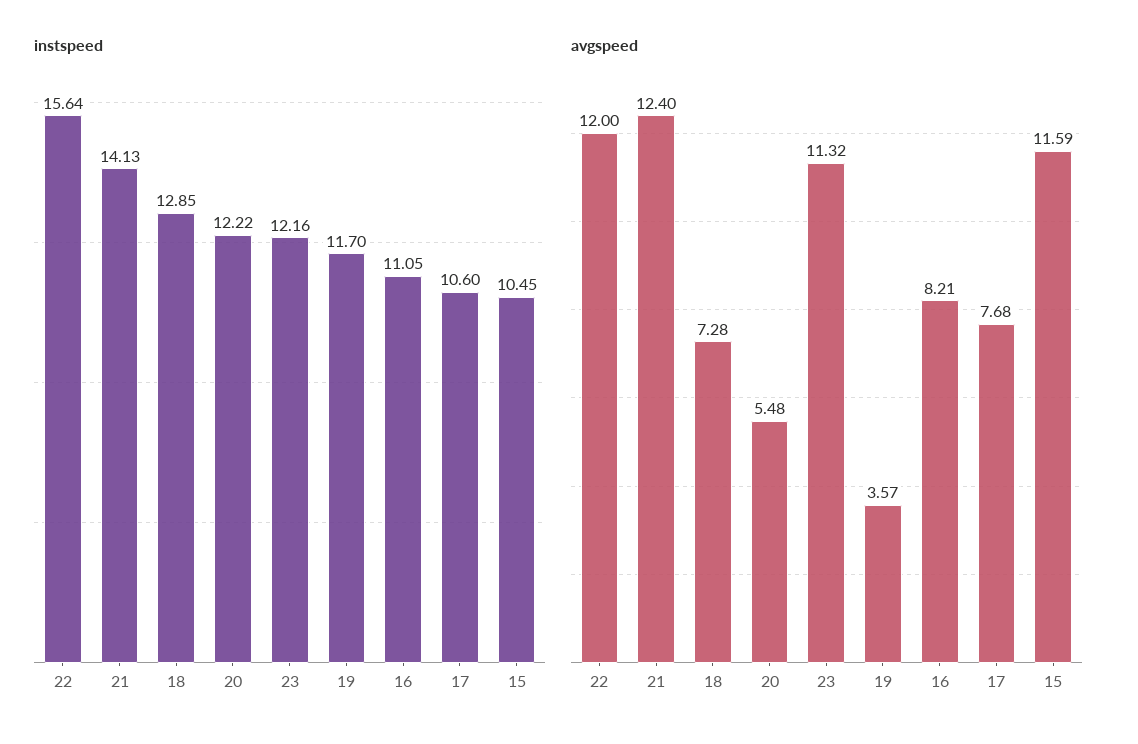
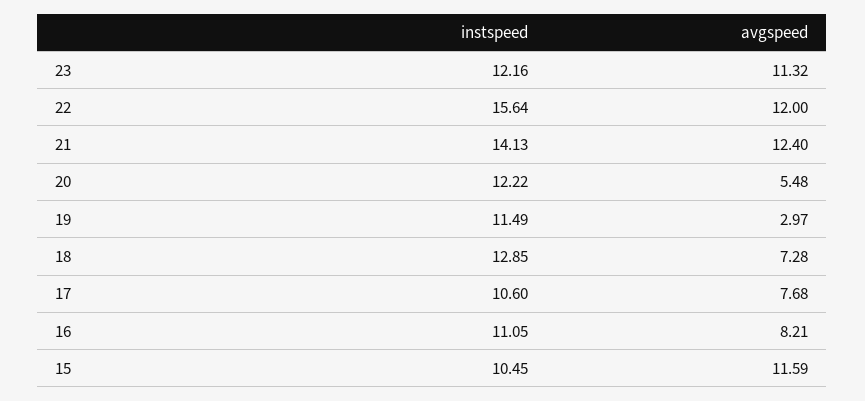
instspeed, 19: 11.7 -> 11.49
avgspeed, 19: 3.57 -> 2.97

